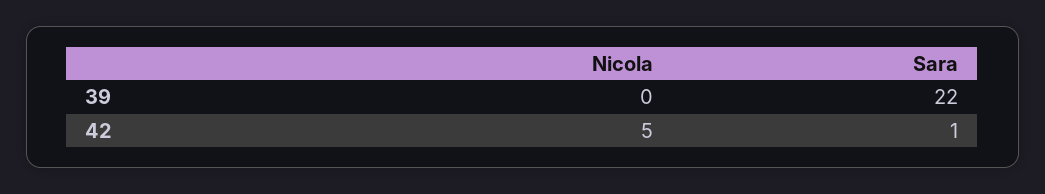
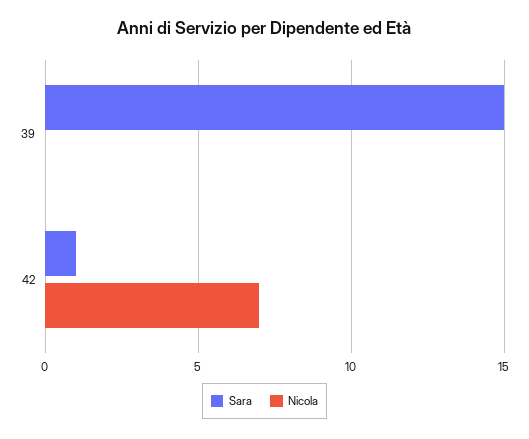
Sara, 39: 22 -> 15
Nicola, 42: 5 -> 7

